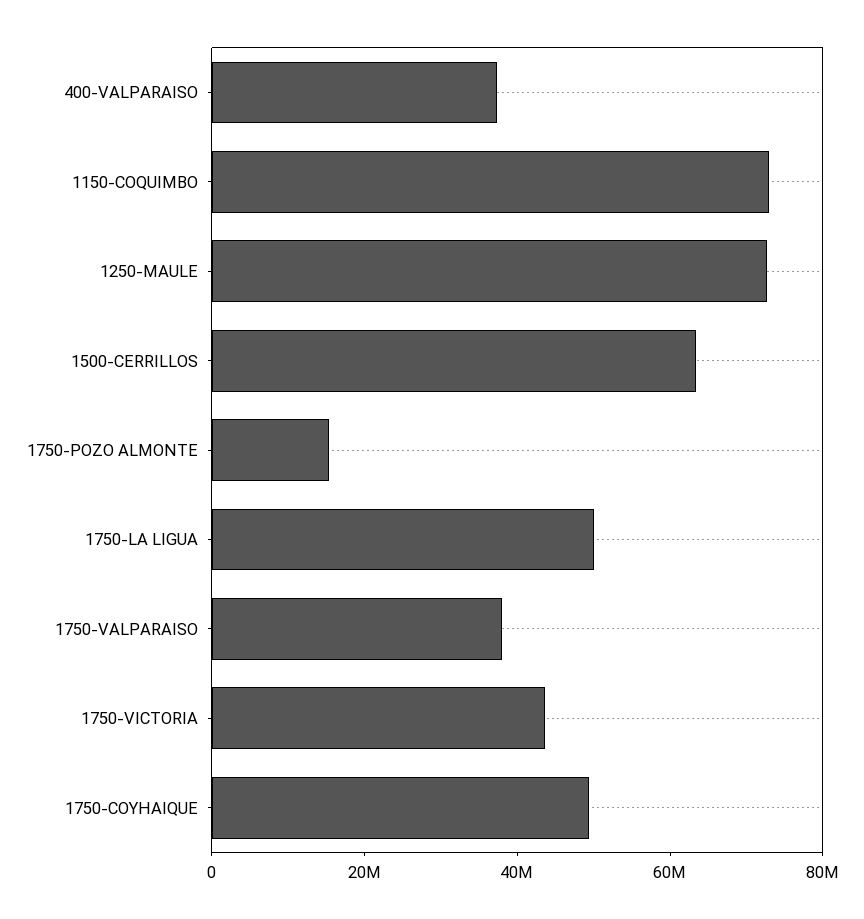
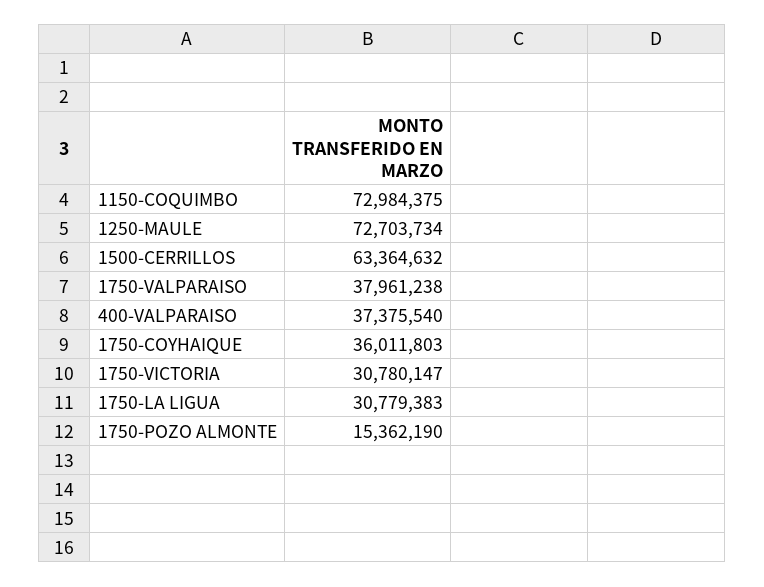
1750-LA LIGUA: 50000000 -> 30779383
1750-VICTORIA: 45000000 -> 30780147
1750-COYHAIQUE: 50000000 -> 36011803

